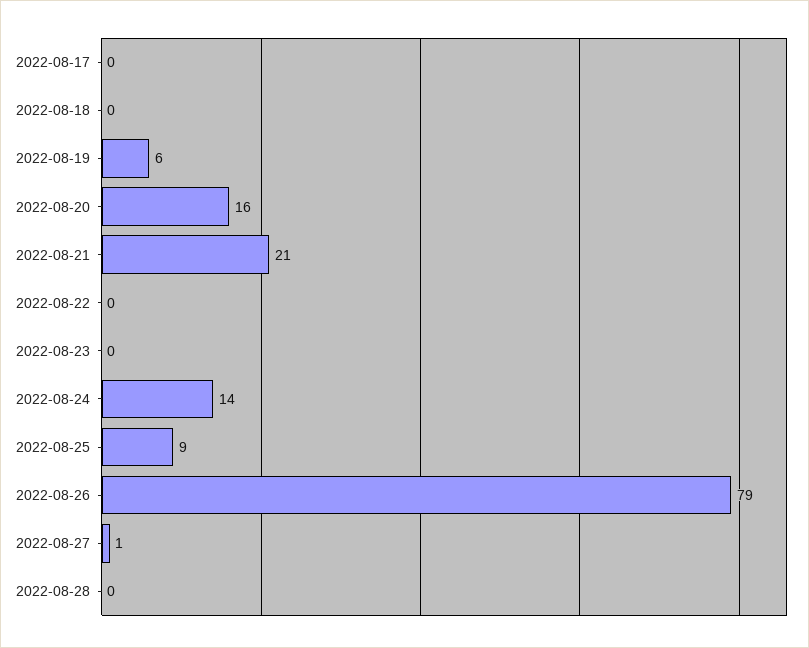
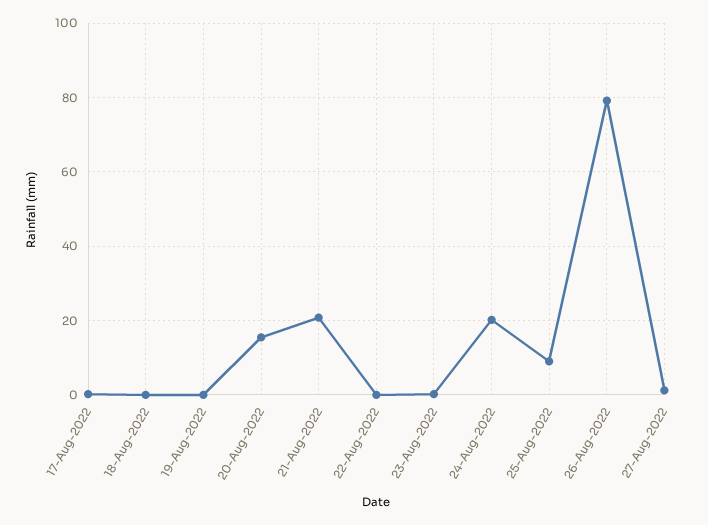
2022-08-19: 6 -> 0
2022-08-24: 14 -> 20
2022-08-28: 0 -> none

